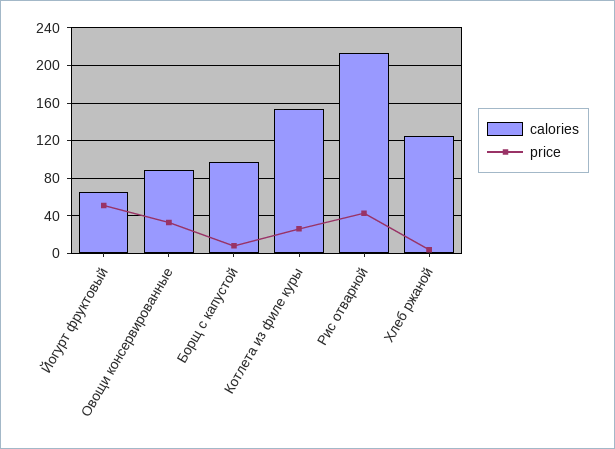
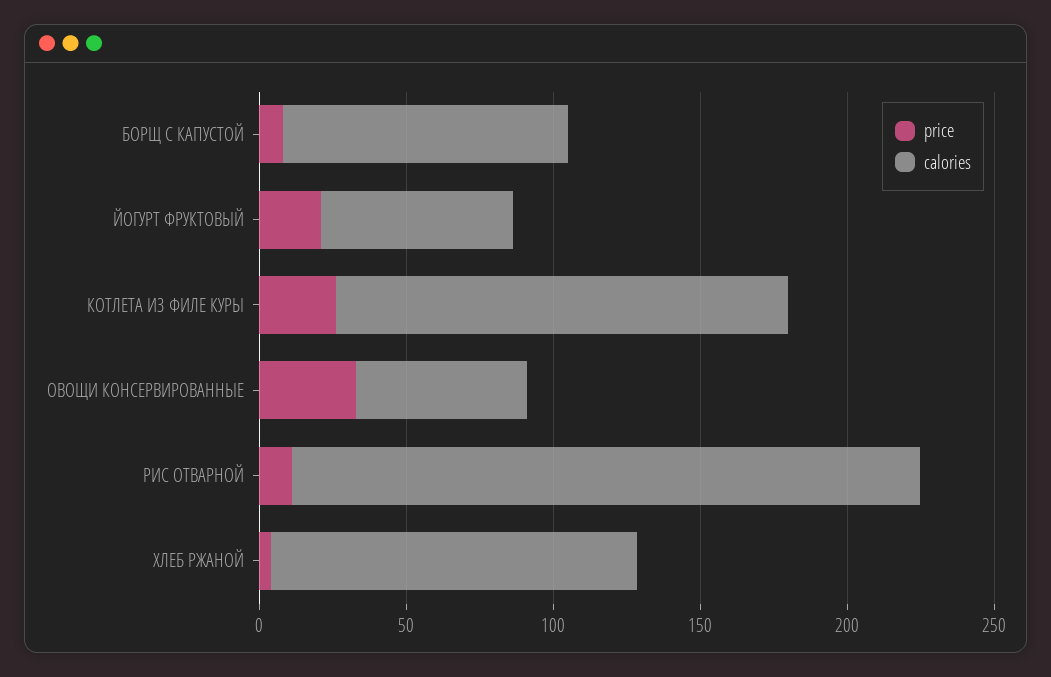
price, Йогурт фруктовый: 50 -> 20
calories, Овощи консервированные: 90 -> 60
price, Рис отварной: 40 -> 10

